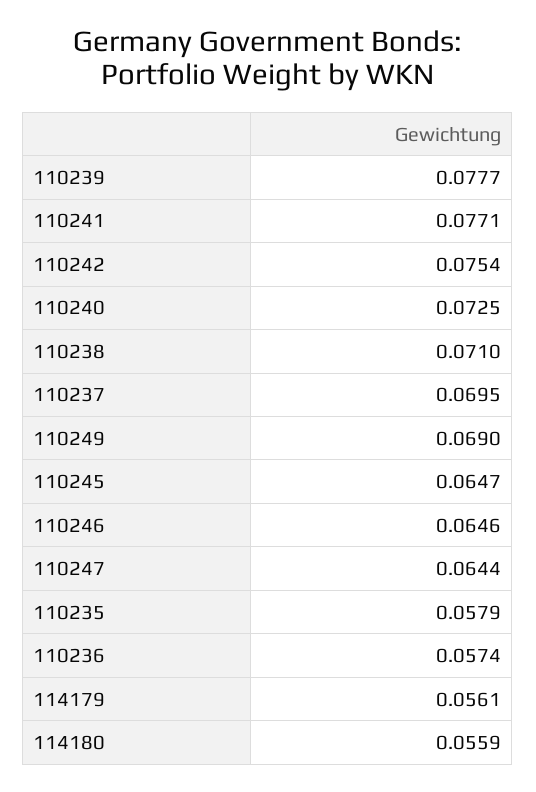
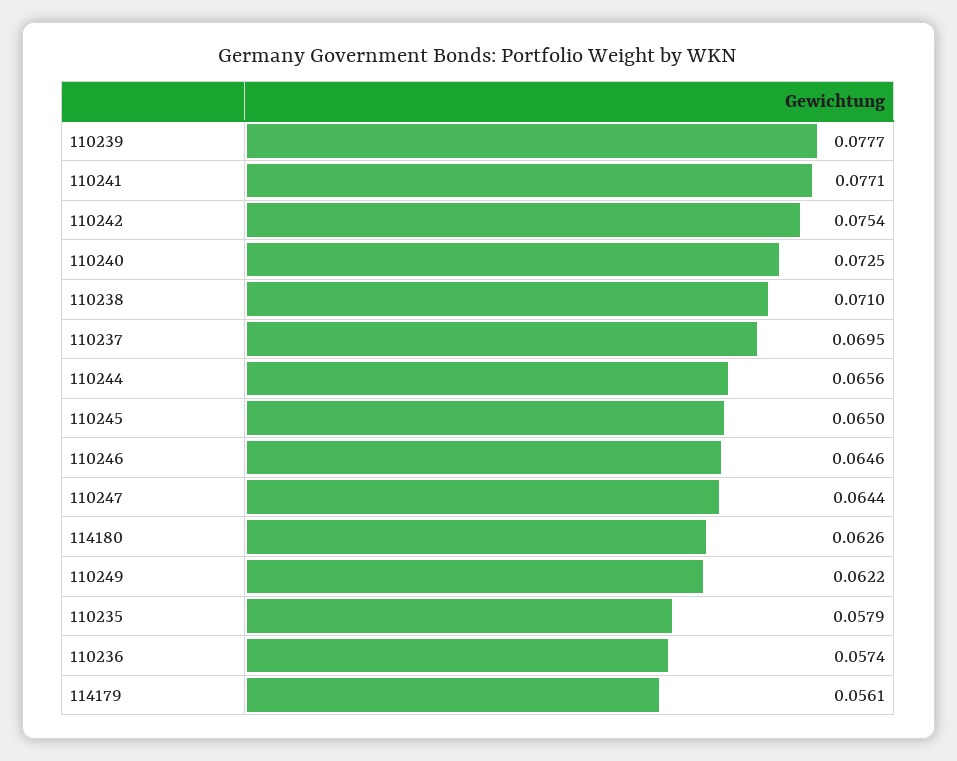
110249: 0.069 -> 0.0622
110245: 0.0647 -> 0.065
114180: 0.0559 -> 0.0626
110244: none -> 0.0656

